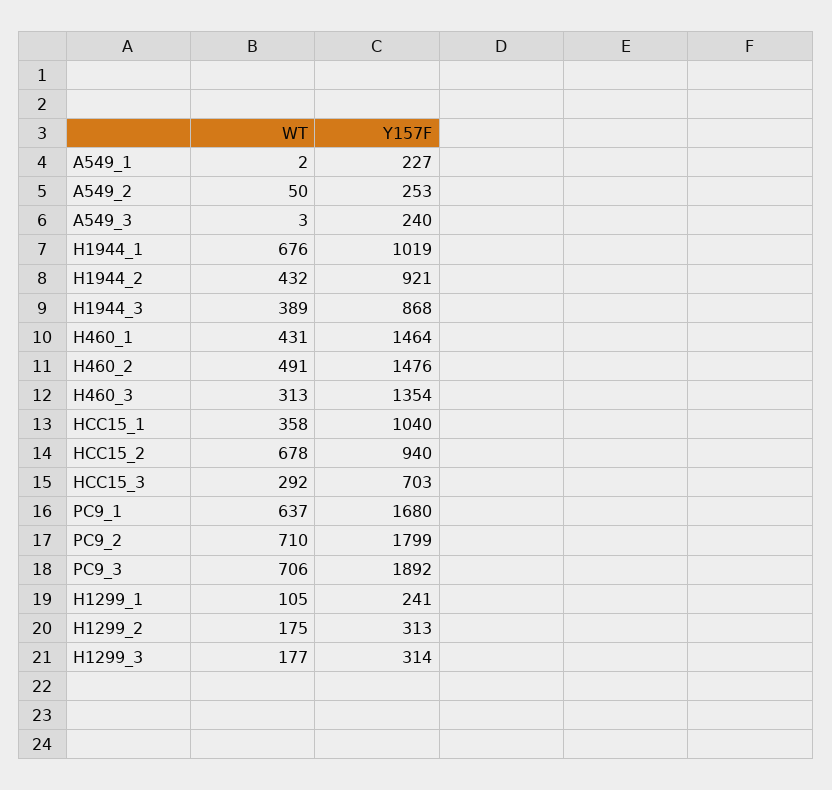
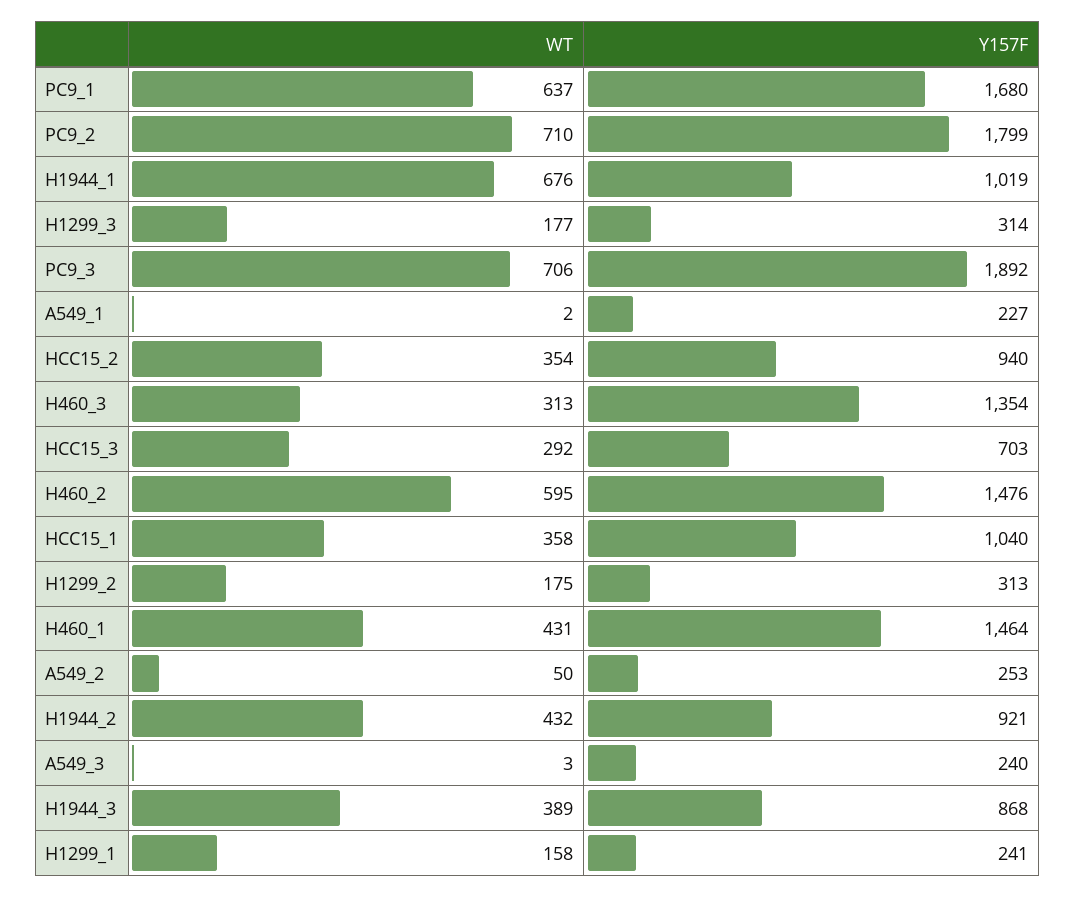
WT, H460_2: 491 -> 595
WT, HCC15_2: 678 -> 354
WT, H1299_1: 105 -> 158

